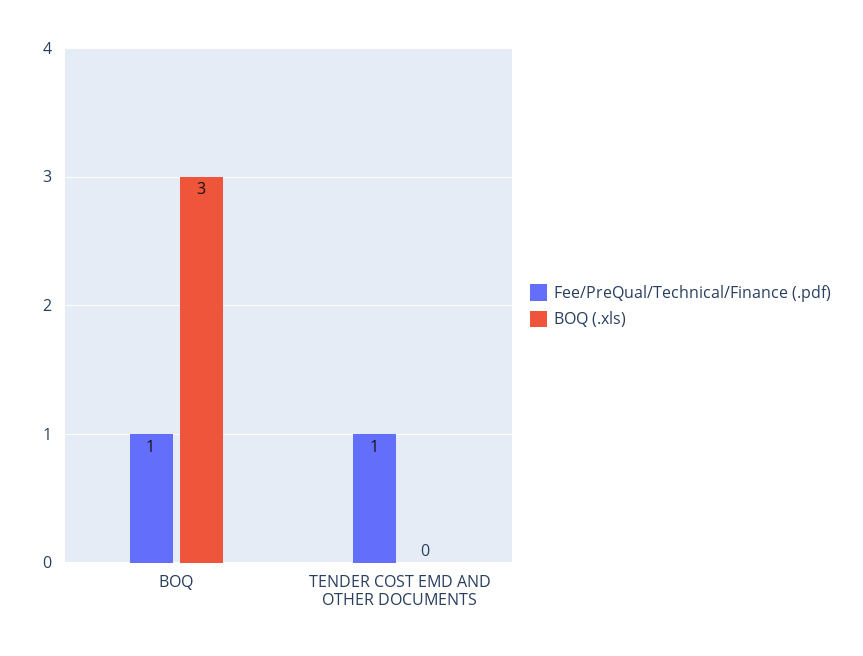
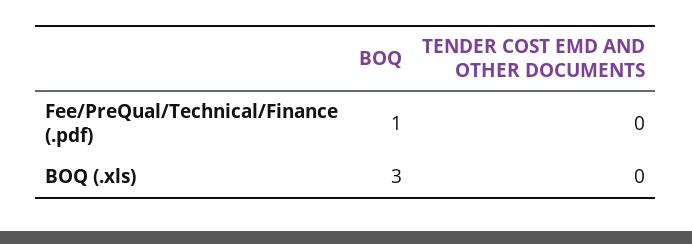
Fee/PreQual/Technical/Finance (.pdf), TENDER COST EMD AND OTHER DOCUMENTS: 1 -> 0

